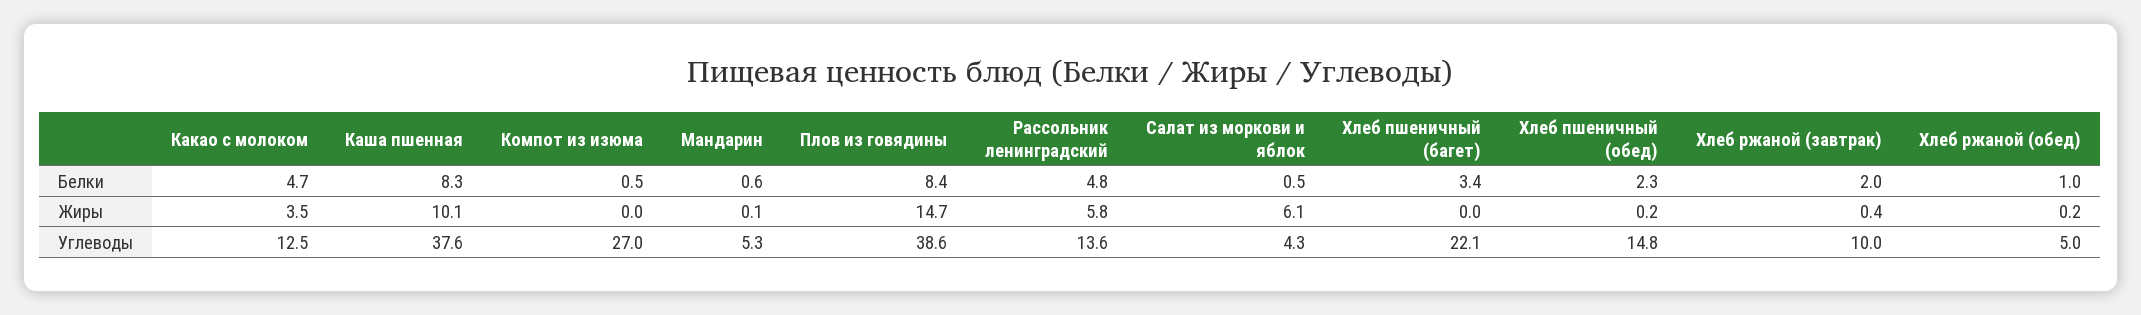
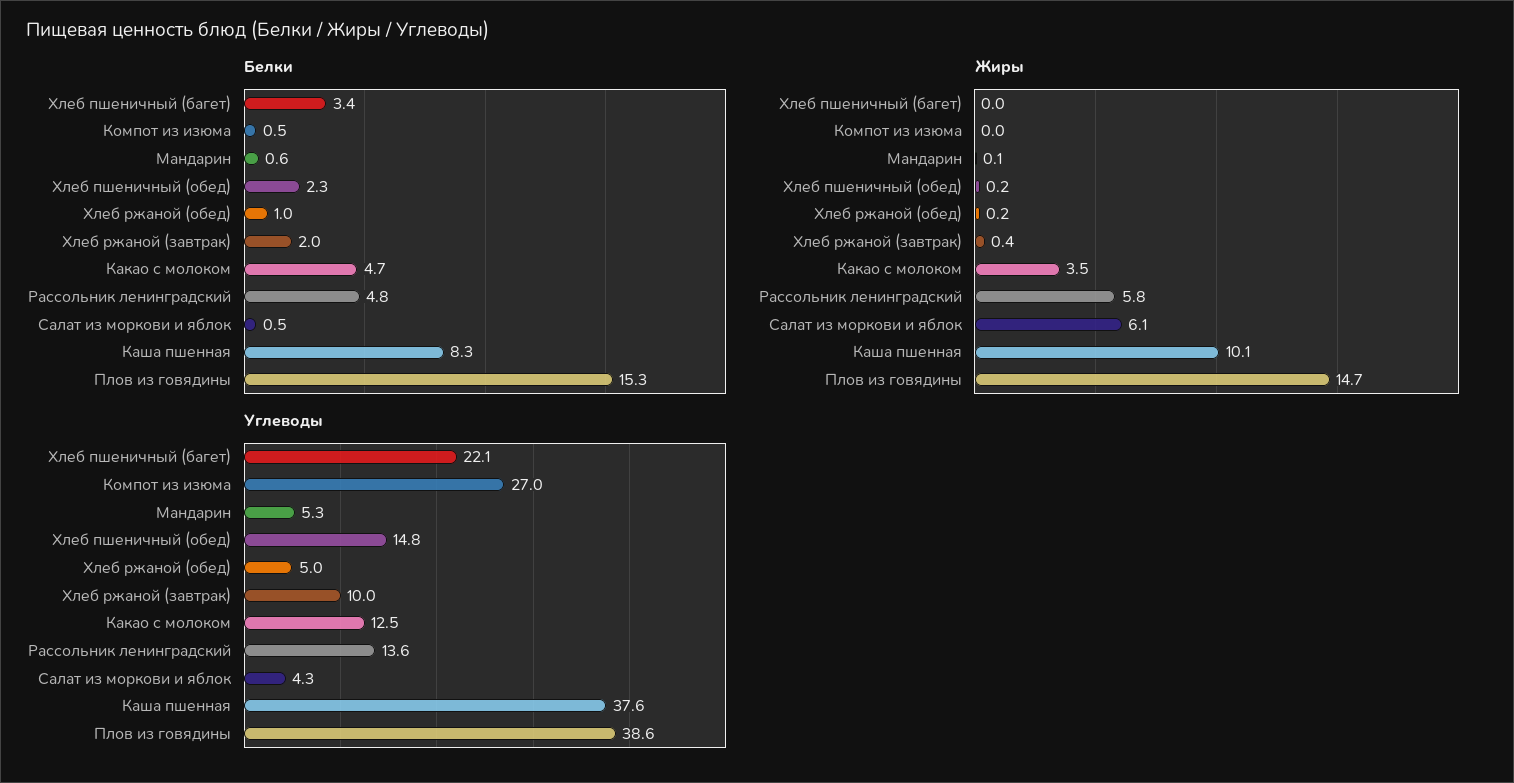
Белки, Плов из говядины: 8.4 -> 15.3

